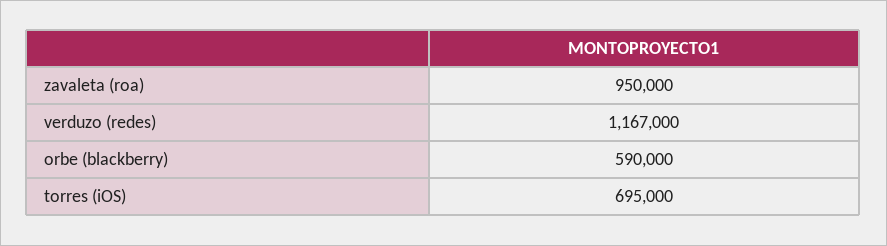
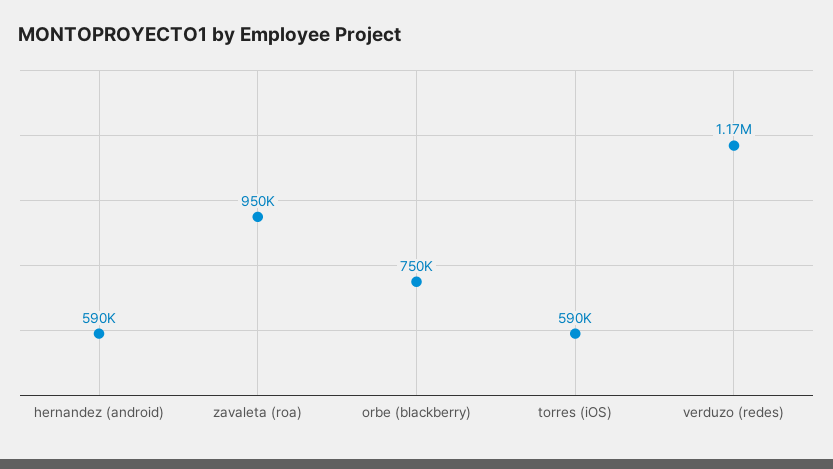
orbe (blackberry): 590000 -> 750000
torres (iOS): 695000 -> 590000
hernandez (android): none -> 590000

